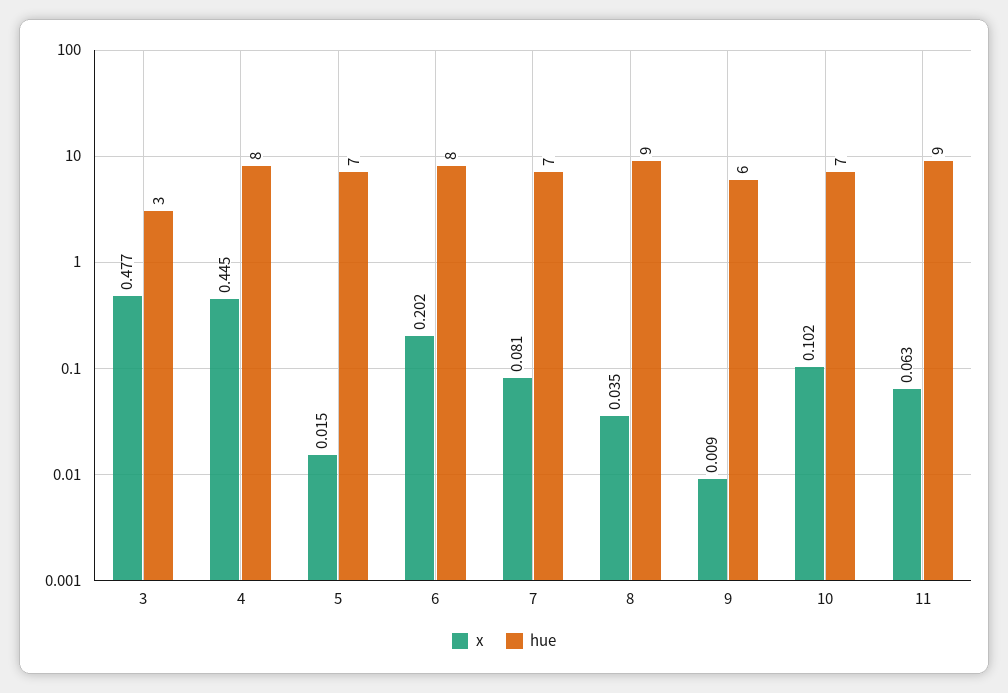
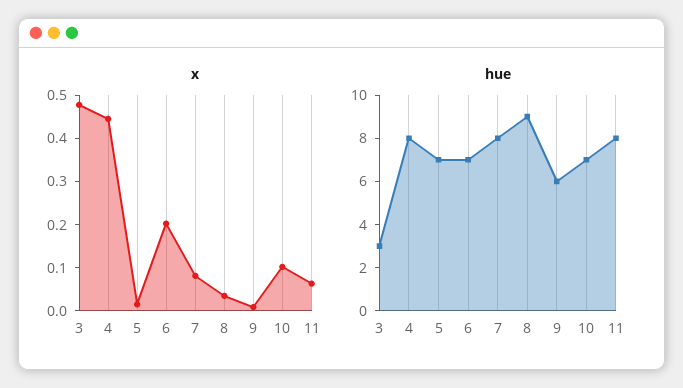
hue, 6: 8 -> 7
hue, 7: 7 -> 8
hue, 11: 9 -> 8

